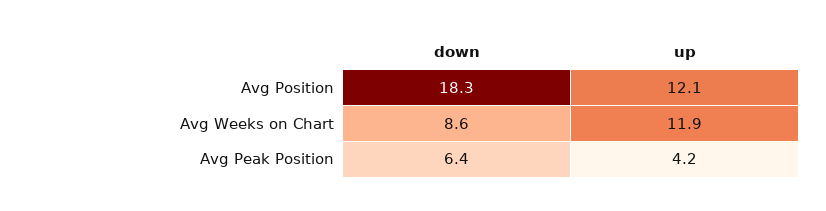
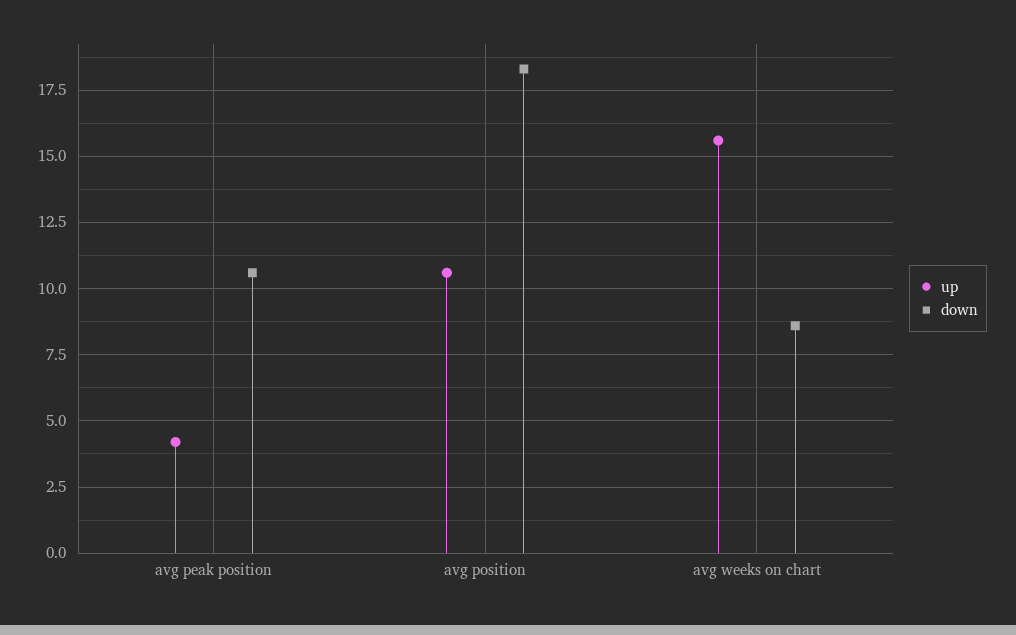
up, Avg Position: 12.1 -> 10.5
up, Avg Weeks on Chart: 11.9 -> 15.5
down, Avg Peak Position: 6.4 -> 10.5

